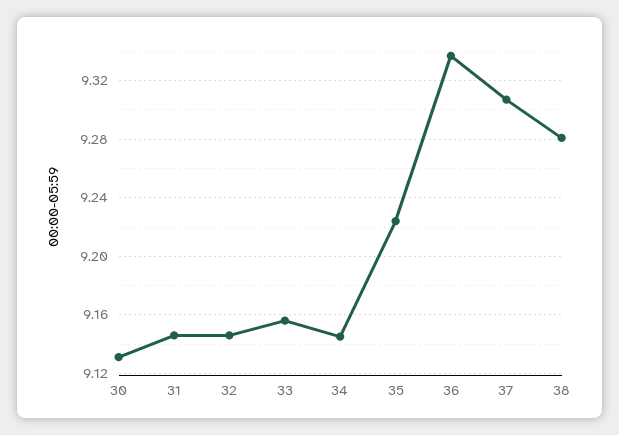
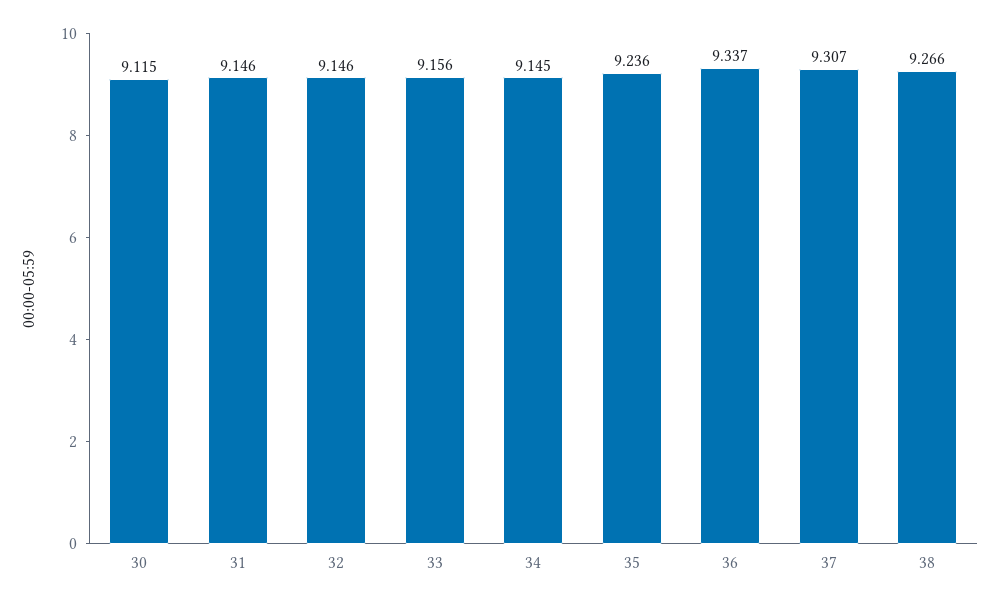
30: 9.13 -> 9.115
35: 9.225 -> 9.236
38: 9.28 -> 9.266

